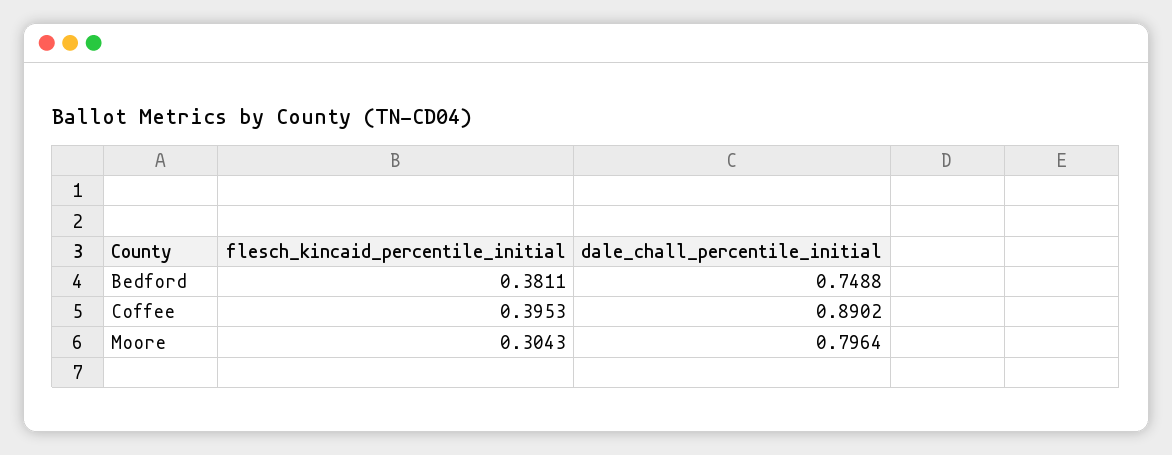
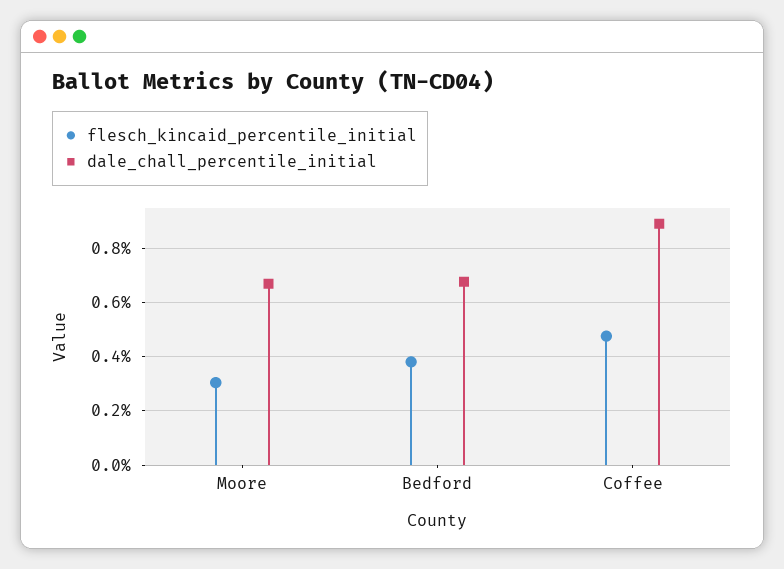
dale_chall_percentile_initial, Bedford: 0.7488 -> 0.675
flesch_kincaid_percentile_initial, Coffee: 0.3953 -> 0.475
dale_chall_percentile_initial, Moore: 0.7964 -> 0.675

